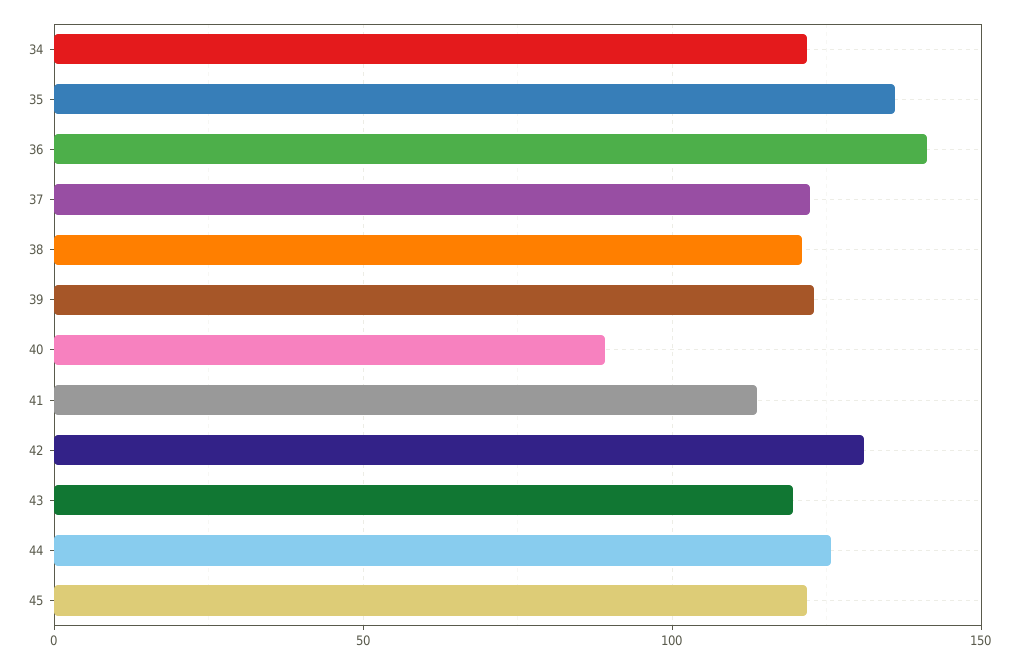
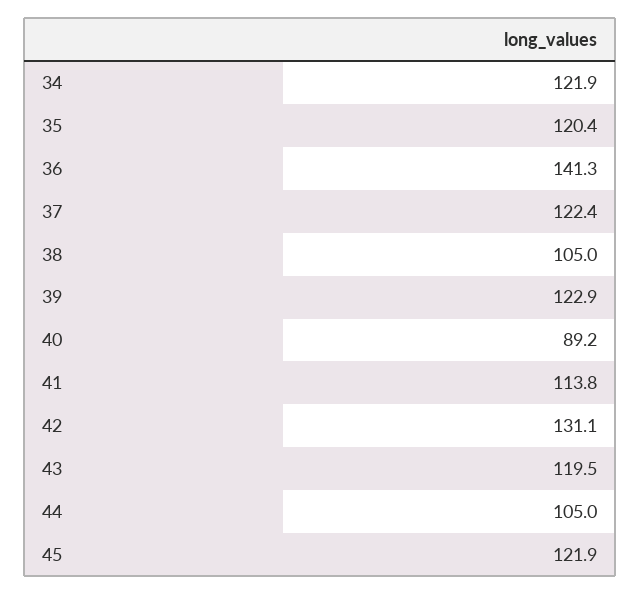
35: 135 -> 120.4
38: 120 -> 105
44: 125 -> 105

